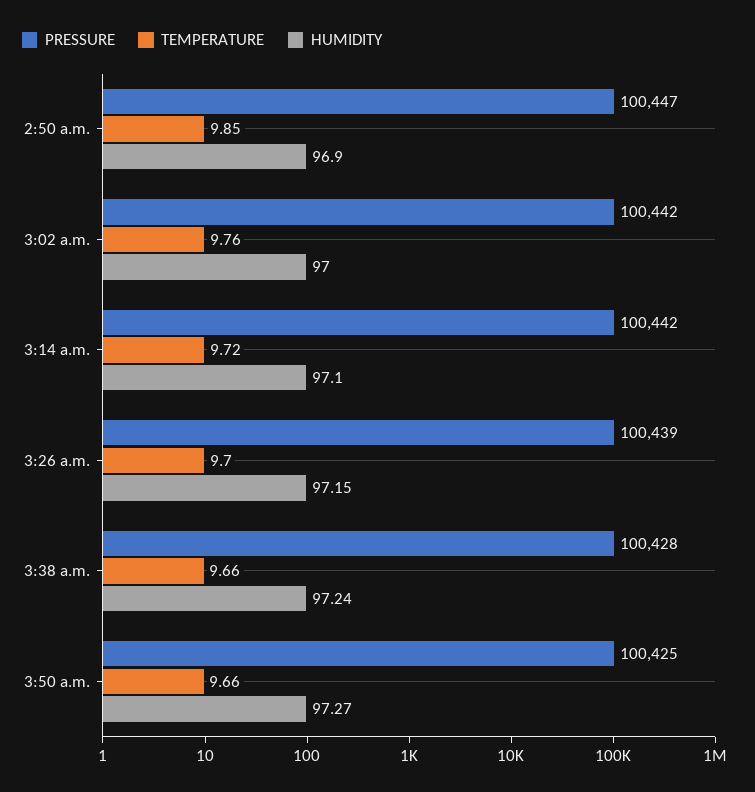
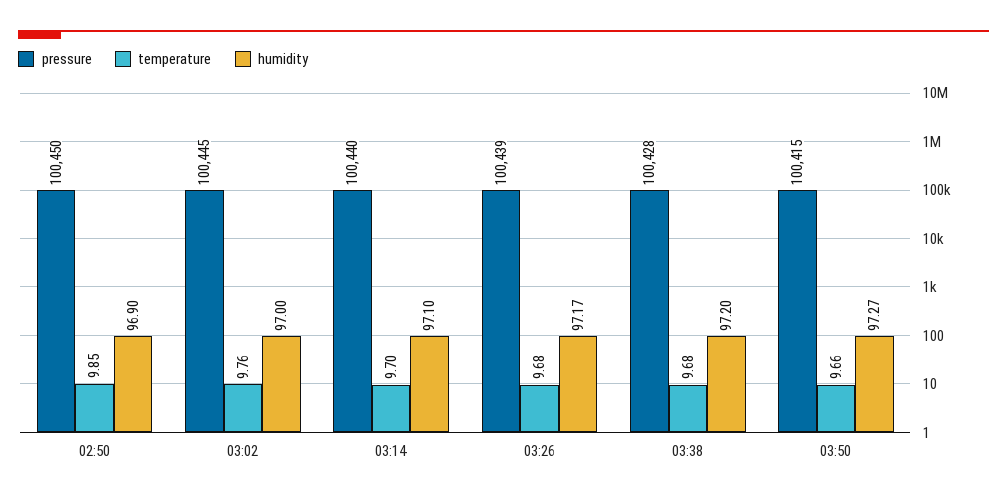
PRESSURE, 2:50 a.m.: 100447 -> 100450
PRESSURE, 3:02 a.m.: 100442 -> 100445
PRESSURE, 3:14 a.m.: 100442 -> 100440
TEMPERATURE, 3:14 a.m.: 9.72 -> 9.7
TEMPERATURE, 3:26 a.m.: 9.7 -> 9.68
HUMIDITY, 3:26 a.m.: 97.15 -> 97.17
TEMPERATURE, 3:38 a.m.: 9.66 -> 9.68
HUMIDITY, 3:38 a.m.: 97.24 -> 97.2
PRESSURE, 3:50 a.m.: 100425 -> 100415

